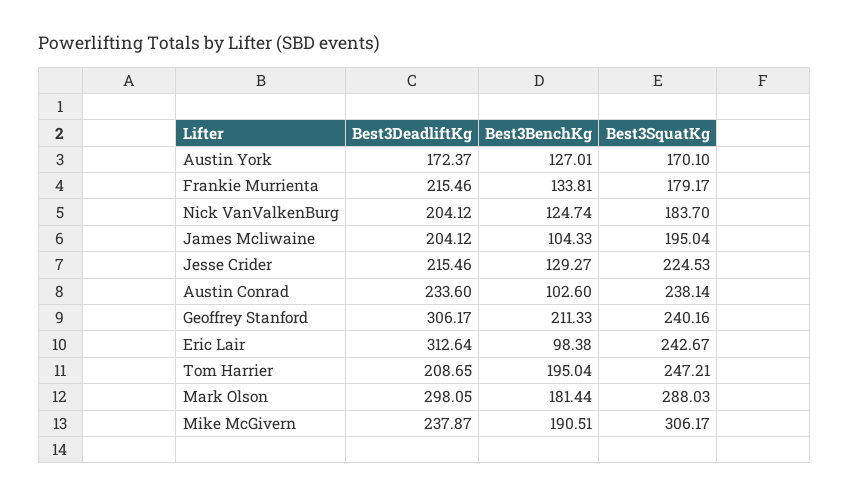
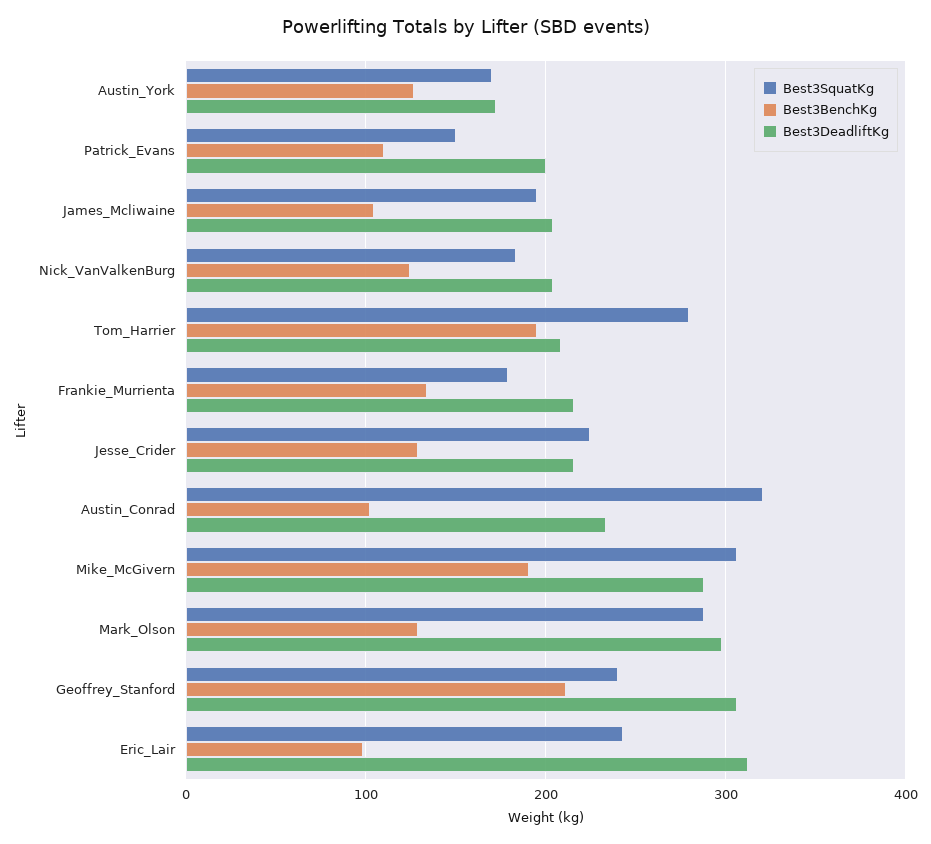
Best3SquatKg, Austin Conrad: 238.14 -> 320
Best3SquatKg, Tom Harrier: 247.21 -> 280
Best3BenchKg, Mark Olson: 181.44 -> 130
Best3DeadliftKg, Mike McGivern: 237.87 -> 290
Best3SquatKg, Patrick_Evans: none -> 150
Best3BenchKg, Patrick_Evans: none -> 110
Best3DeadliftKg, Patrick_Evans: none -> 200

